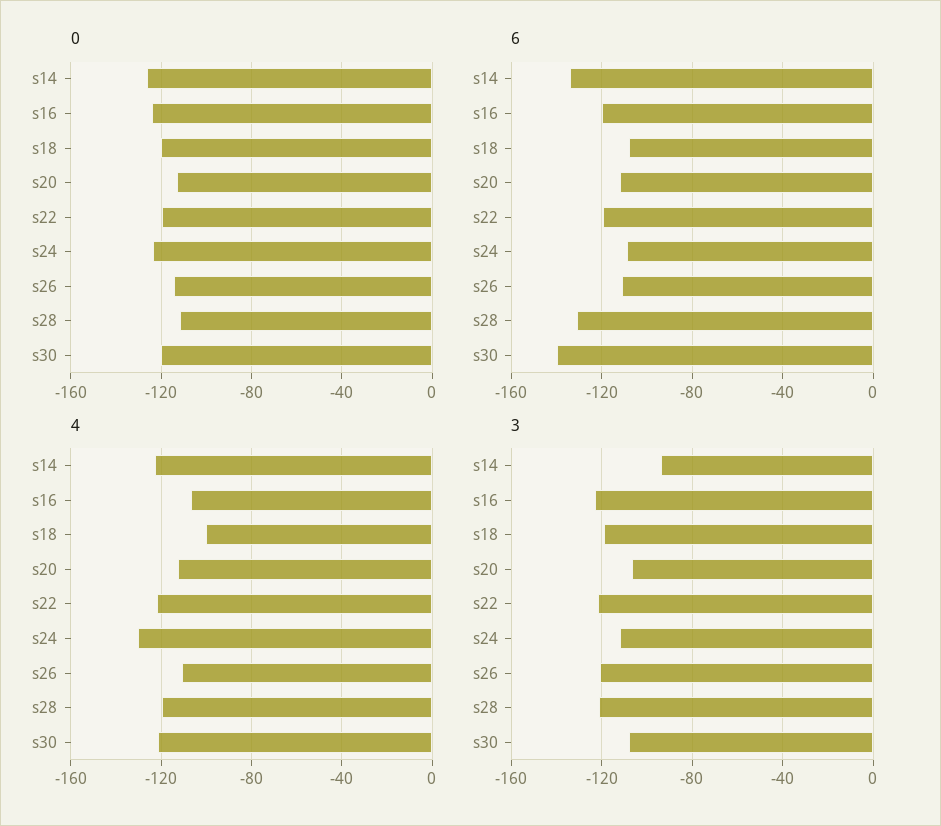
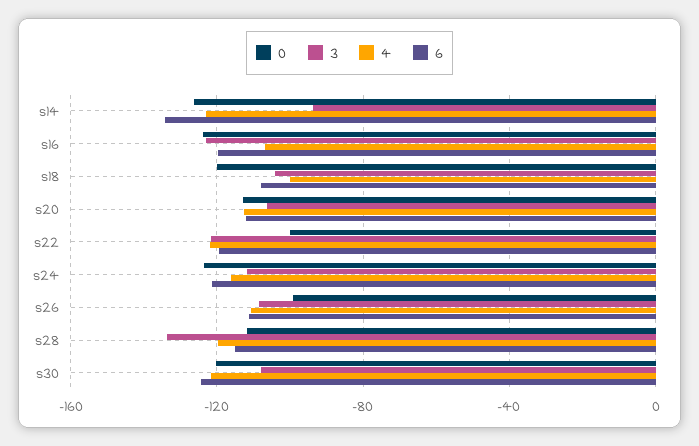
0, s22: -120 -> -100
0, s26: -115 -> -100
6, s24: -110 -> -120
6, s28: -130 -> -115
6, s30: -140 -> -125
4, s24: -130 -> -115
3, s18: -120 -> -105
3, s26: -120 -> -110
3, s28: -120 -> -135

